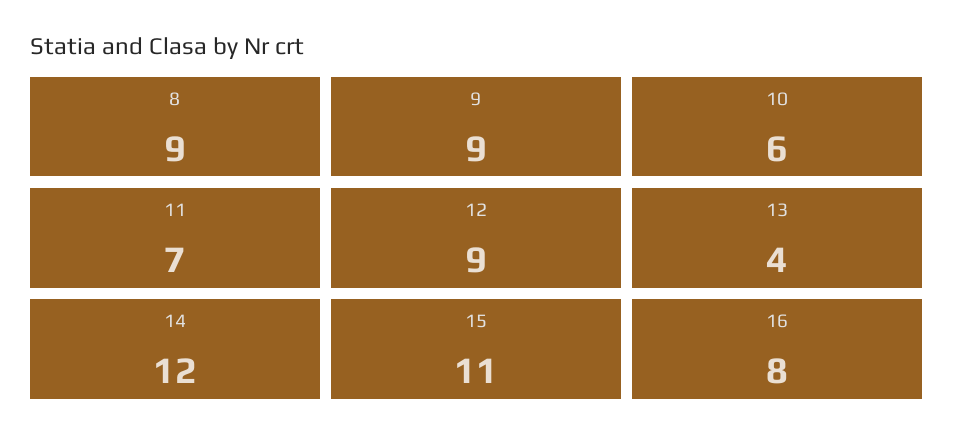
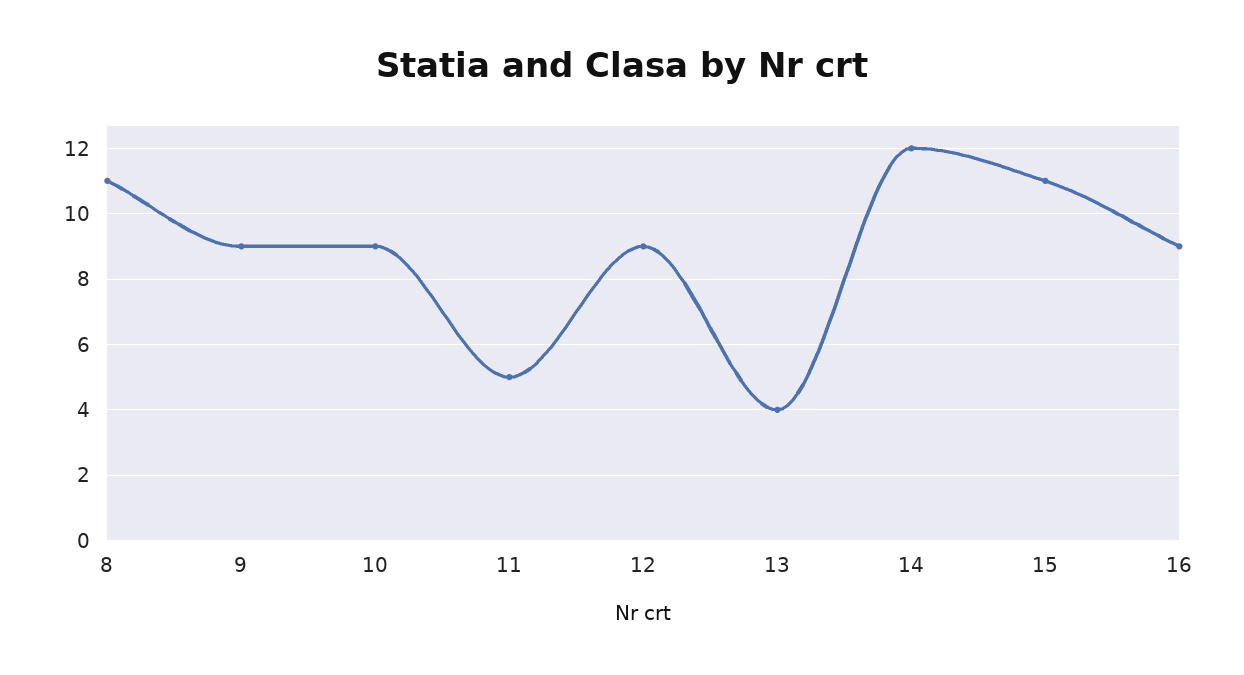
8: 9 -> 11
10: 6 -> 9
11: 7 -> 5
16: 8 -> 9

